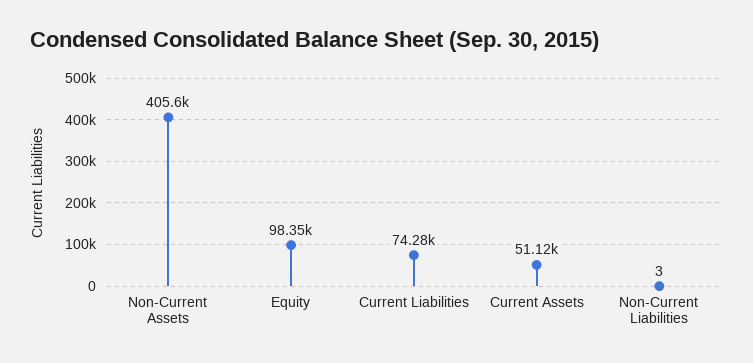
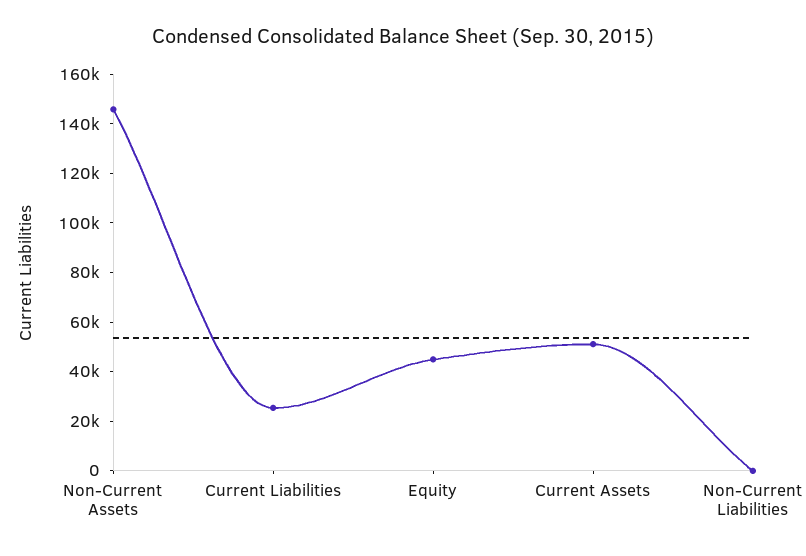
Non-Current Assets: 405600 -> 145000
Equity: 98350 -> 45000
Current Liabilities: 74280 -> 25000

